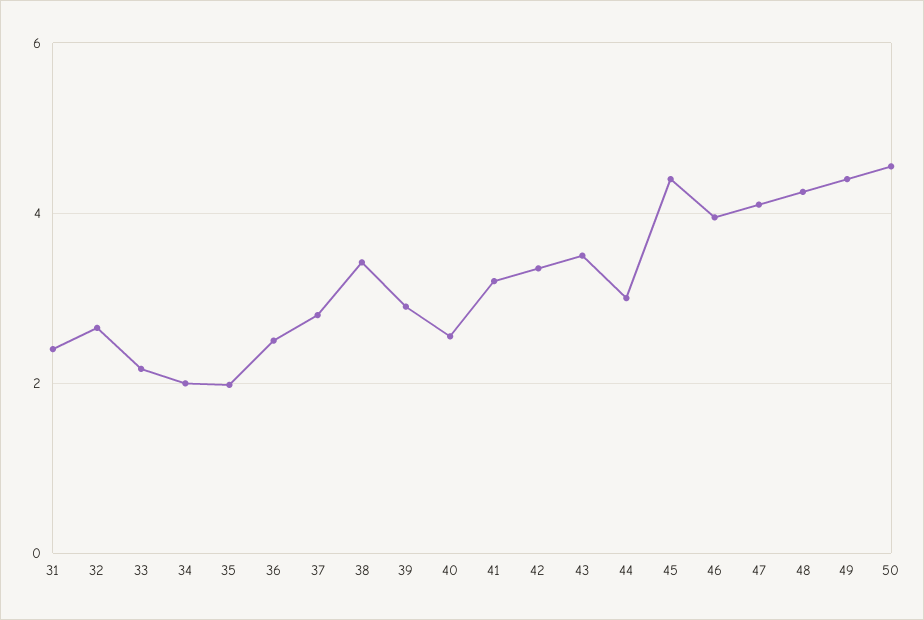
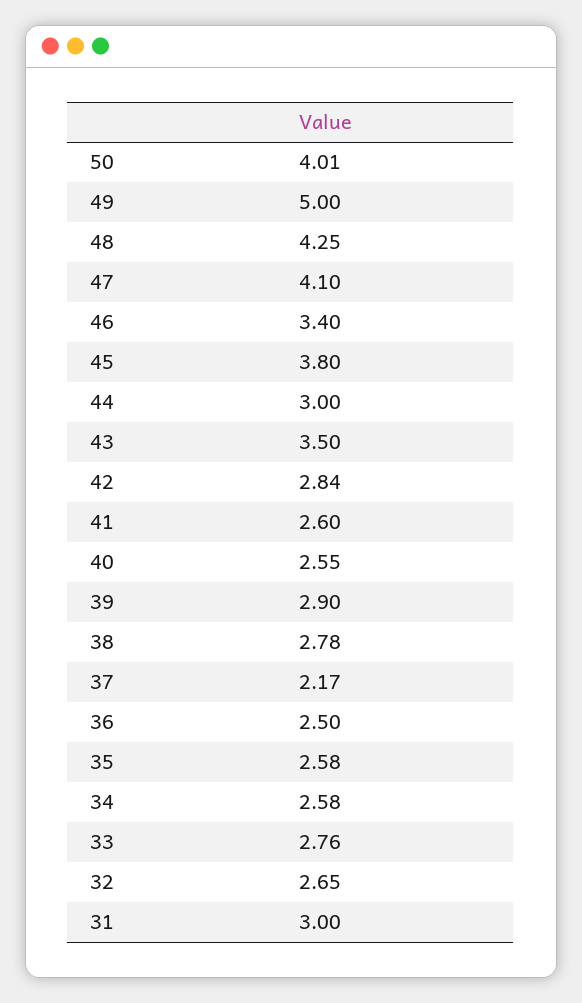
31: 2.4 -> 3
33: 2.2 -> 2.76
34: 2 -> 2.58
35: 2 -> 2.58
37: 2.8 -> 2.17
38: 3.4 -> 2.78
41: 3.2 -> 2.6
42: 3.4 -> 2.84
45: 4.4 -> 3.8
46: 4 -> 3.4
49: 4.4 -> 5
50: 4.6 -> 4.01

